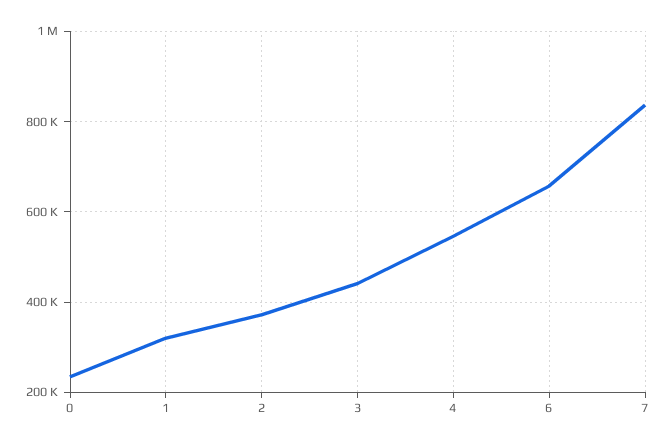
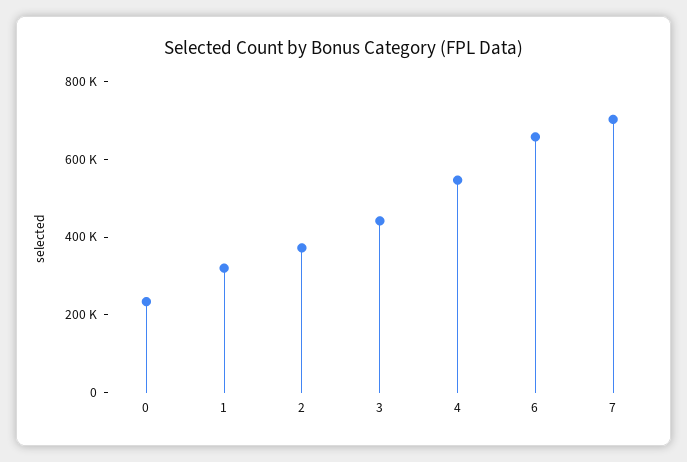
7: 840000 -> 700000

